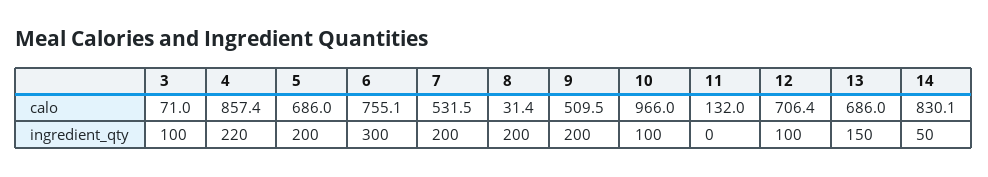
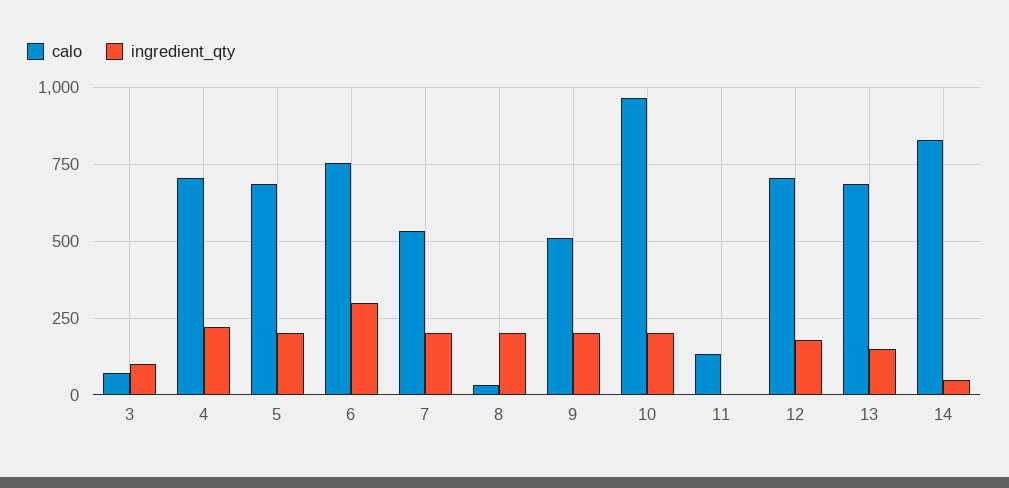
calo, 4: 857.4 -> 700
ingredient_qty, 10: 100 -> 200
ingredient_qty, 12: 100 -> 175

